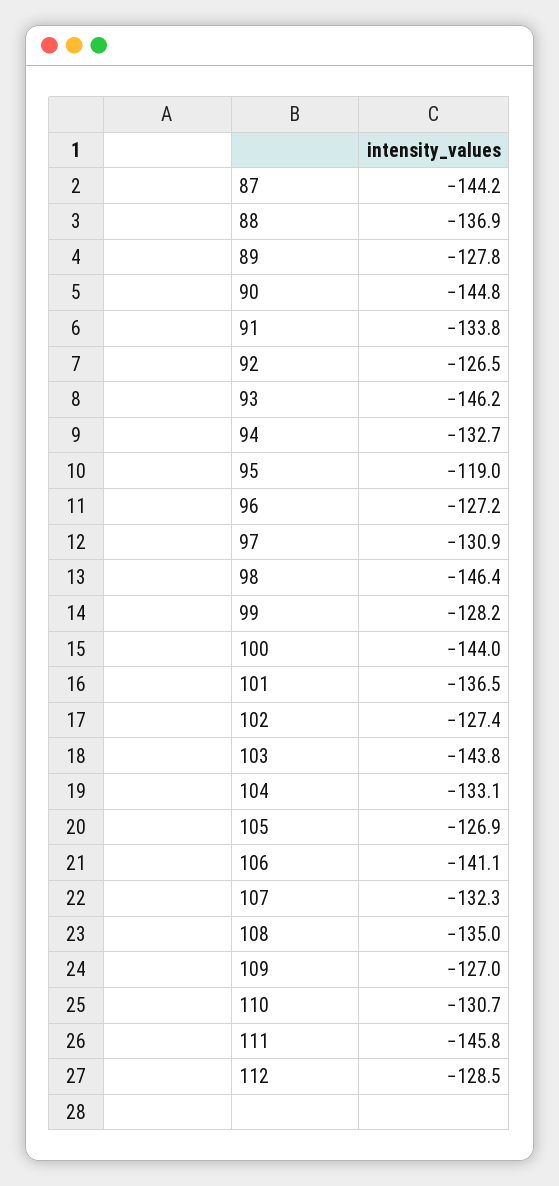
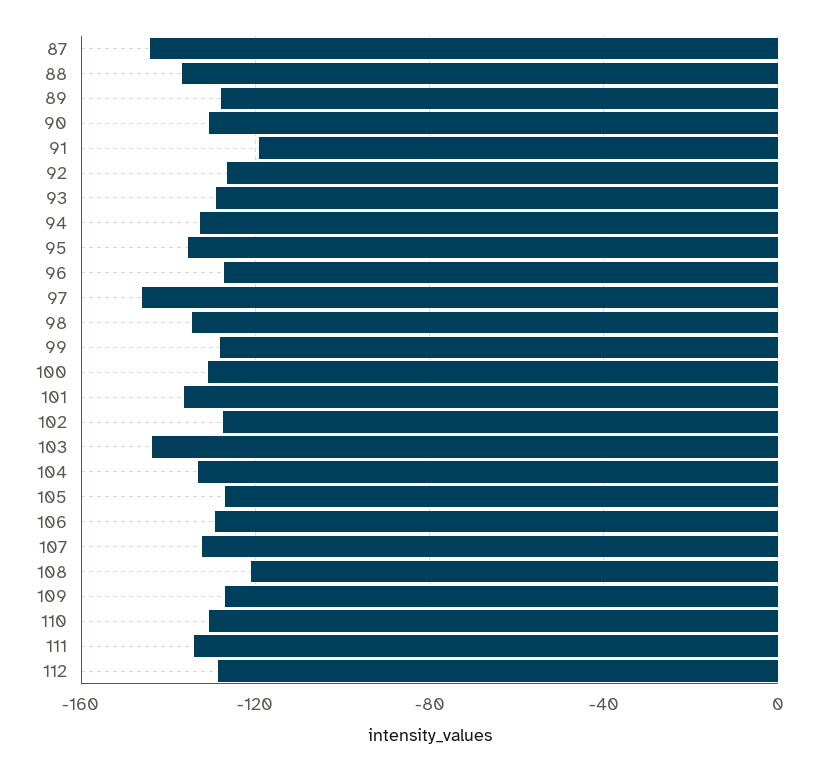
90: -144.8 -> -130
91: -133.8 -> -120
93: -146.2 -> -130
95: -119 -> -135
97: -130.9 -> -145
98: -146.4 -> -135
100: -144 -> -130
106: -141.1 -> -130
108: -135 -> -120
111: -145.8 -> -135

